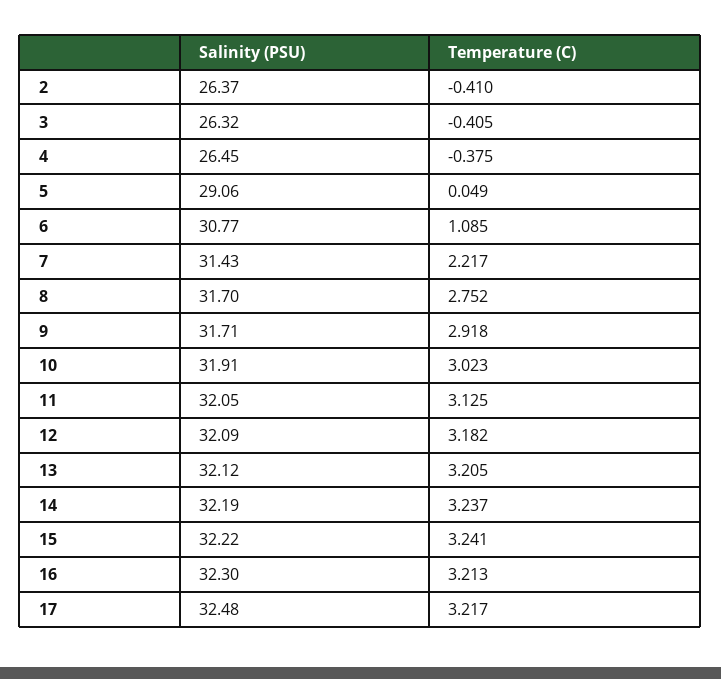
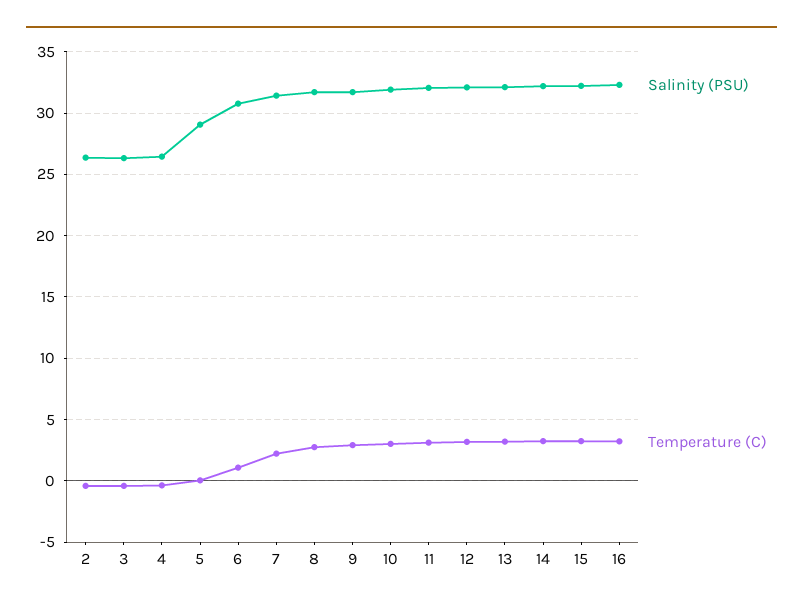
Salinity (PSU), 17: 32.48 -> none
Temperature (C), 17: 3.217 -> none

